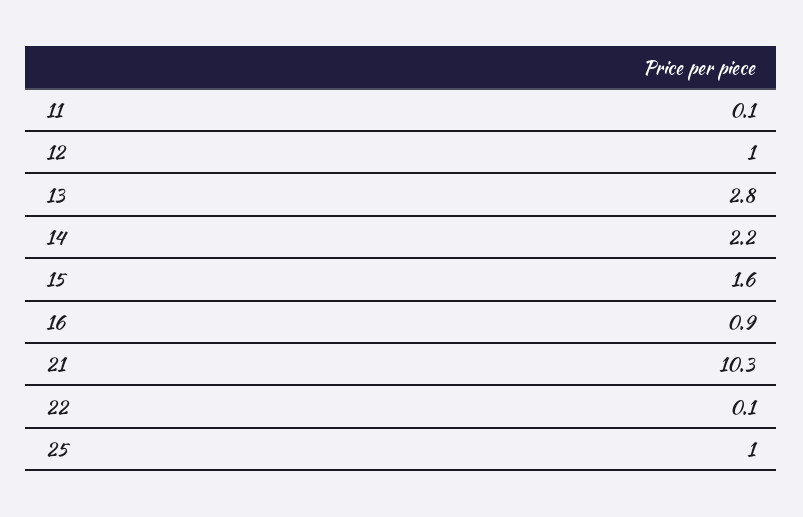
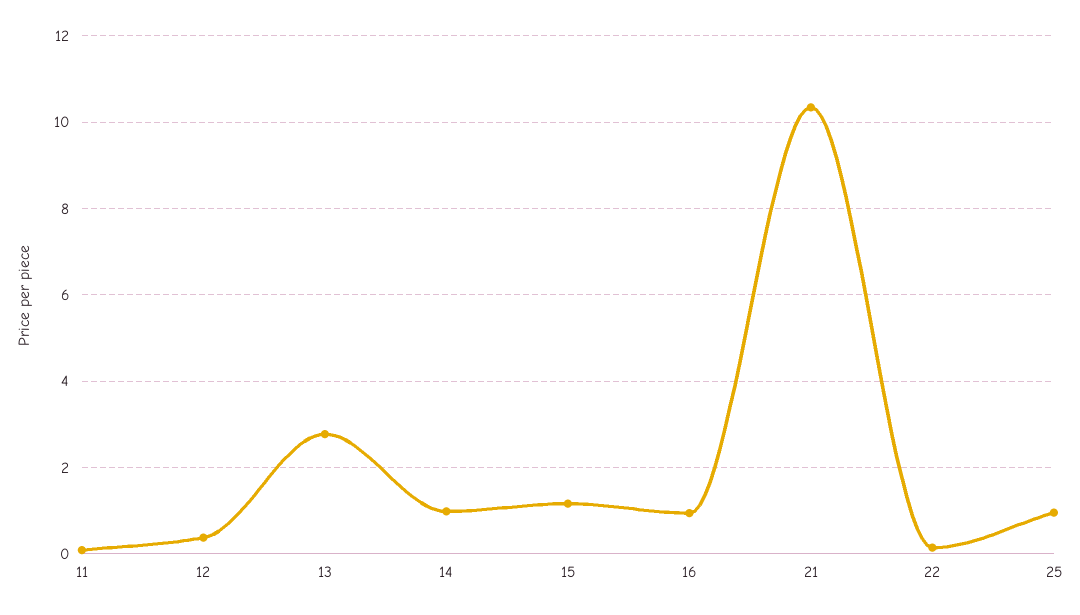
12: 1 -> 0.4
14: 2.2 -> 1
15: 1.6 -> 1.2

